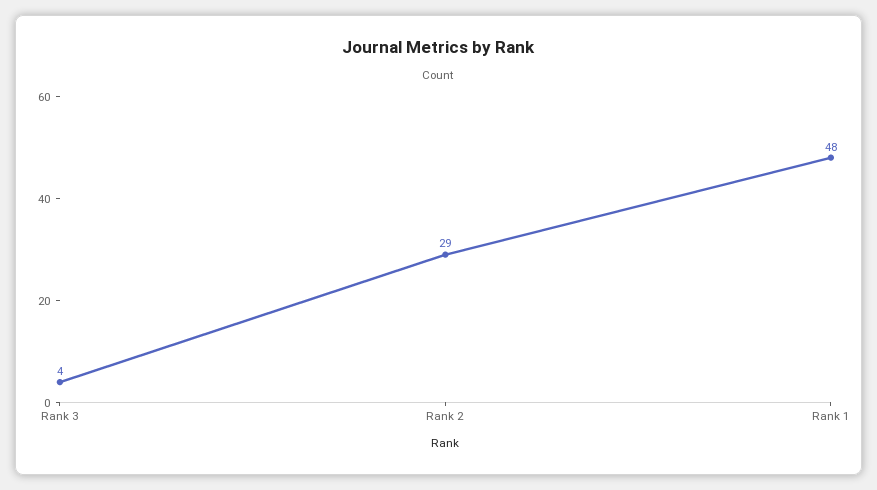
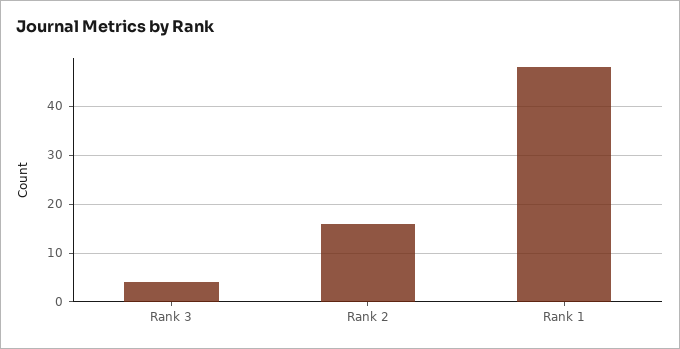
Rank 2: 29 -> 15

